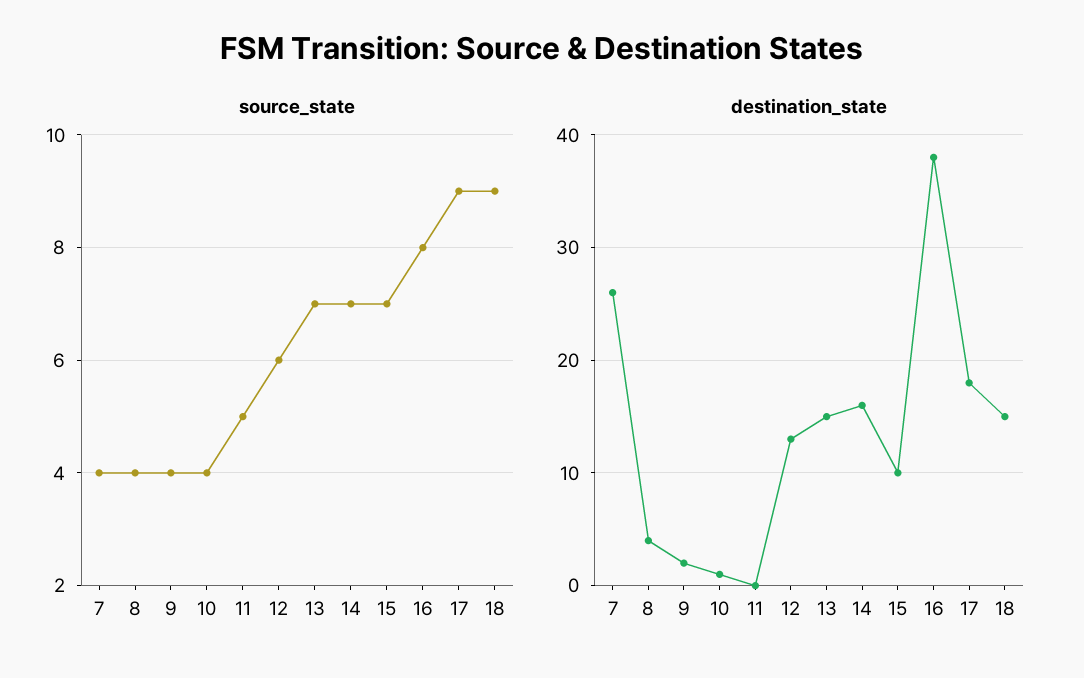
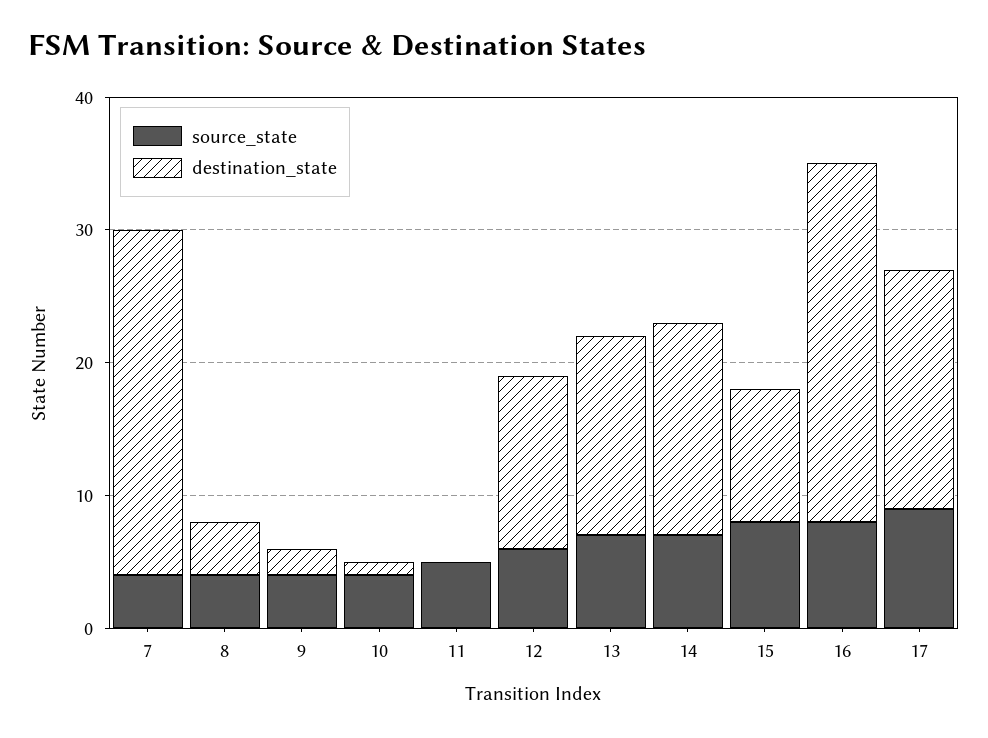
source_state, 15: 7 -> 8
source_state, 18: 9 -> none
destination_state, 16: 38 -> 27
destination_state, 18: 15 -> none

